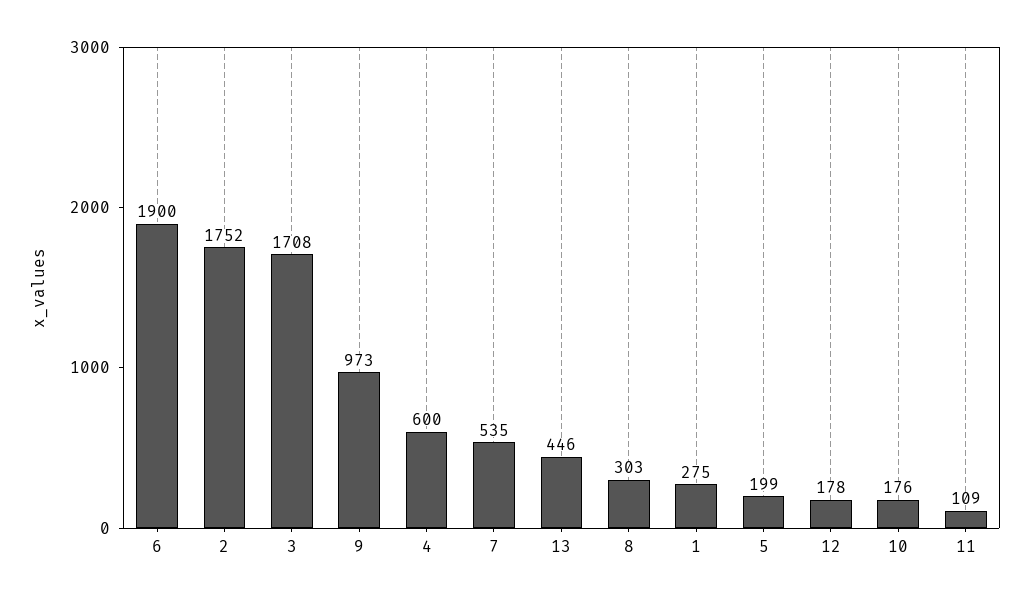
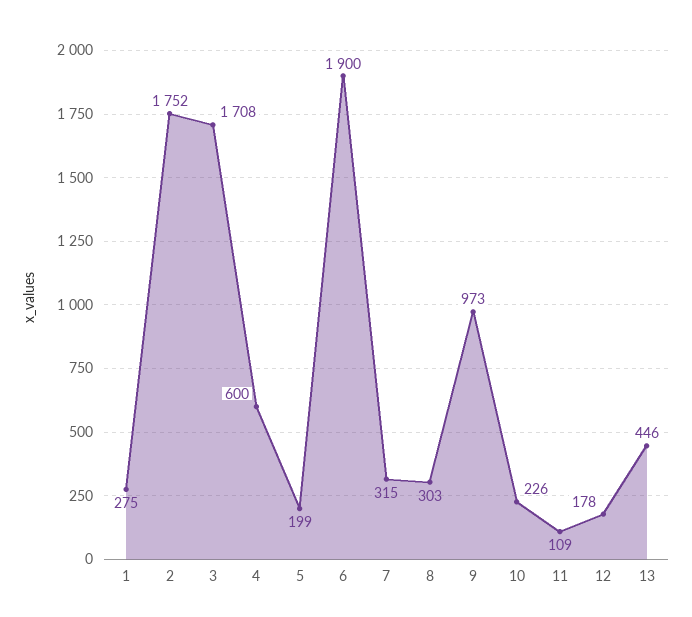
7: 535 -> 315
10: 176 -> 226

